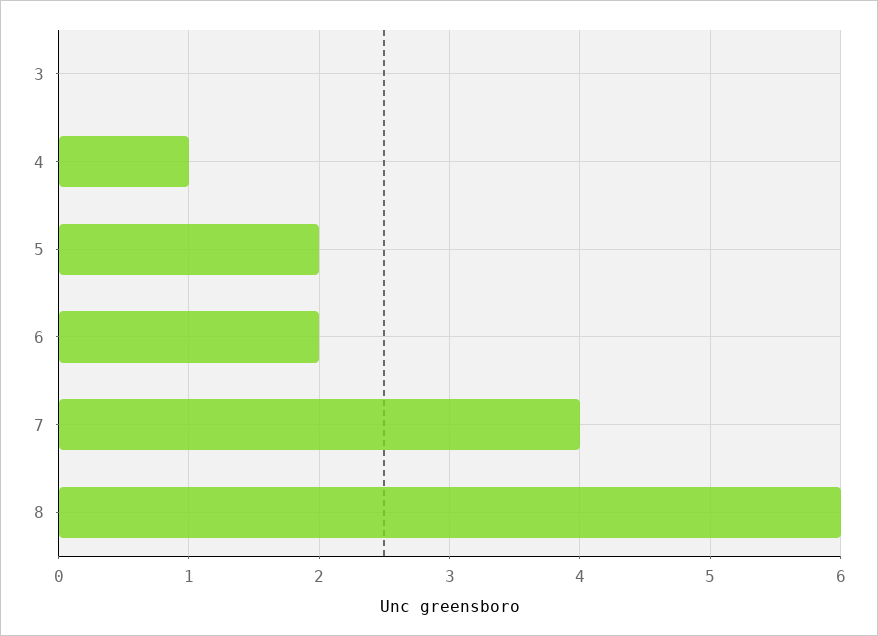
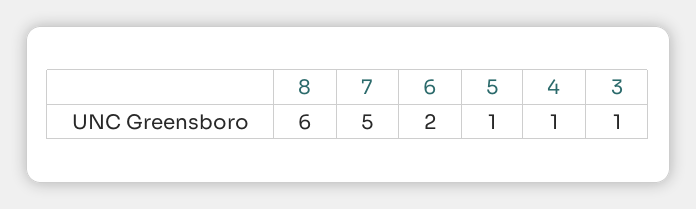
3: 0 -> 1
5: 2 -> 1
7: 4 -> 5

